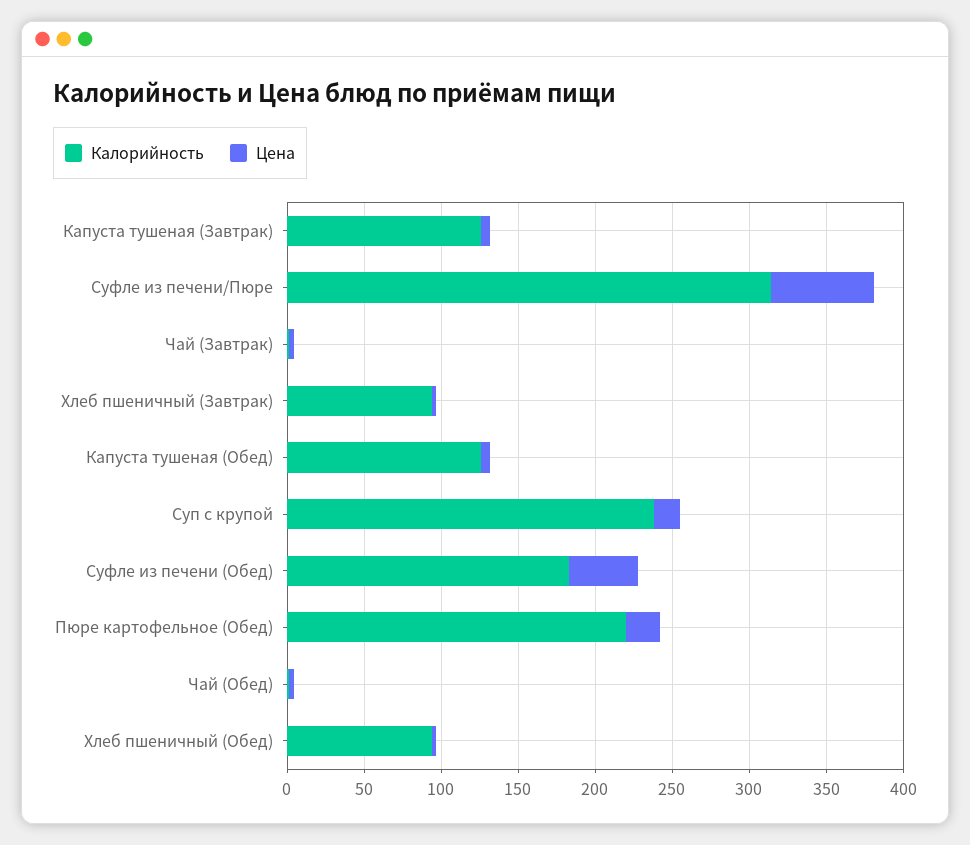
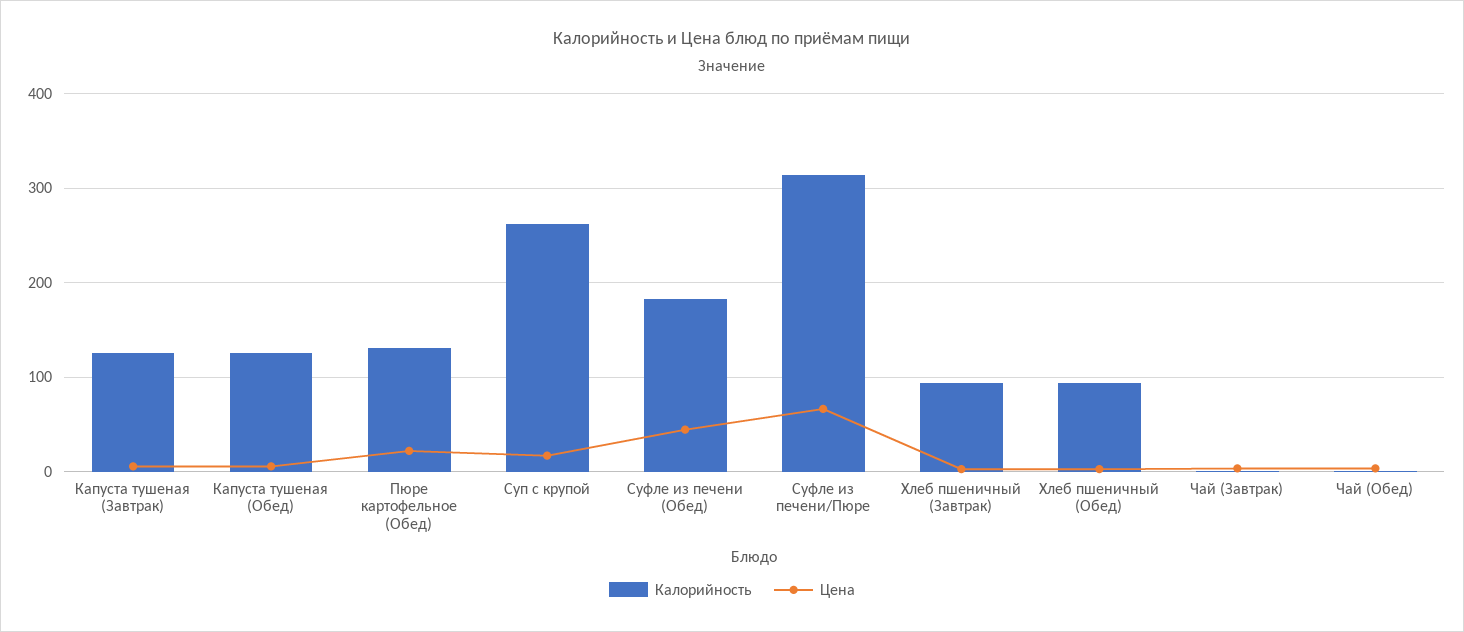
Калорийность, Суп с крупой: 240 -> 260
Калорийность, Пюре картофельное (Обед): 220 -> 130

